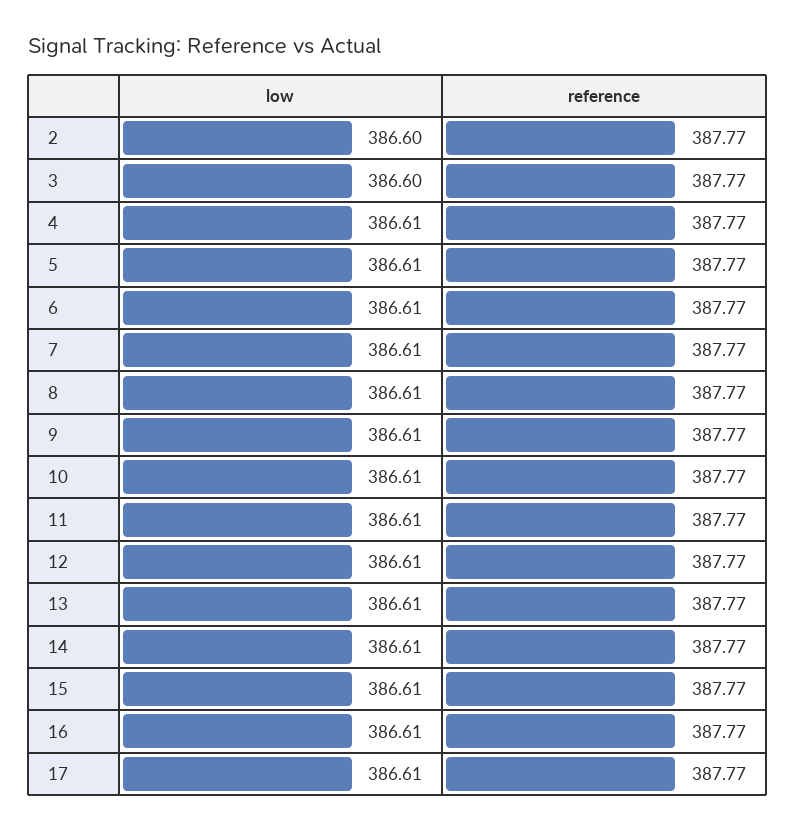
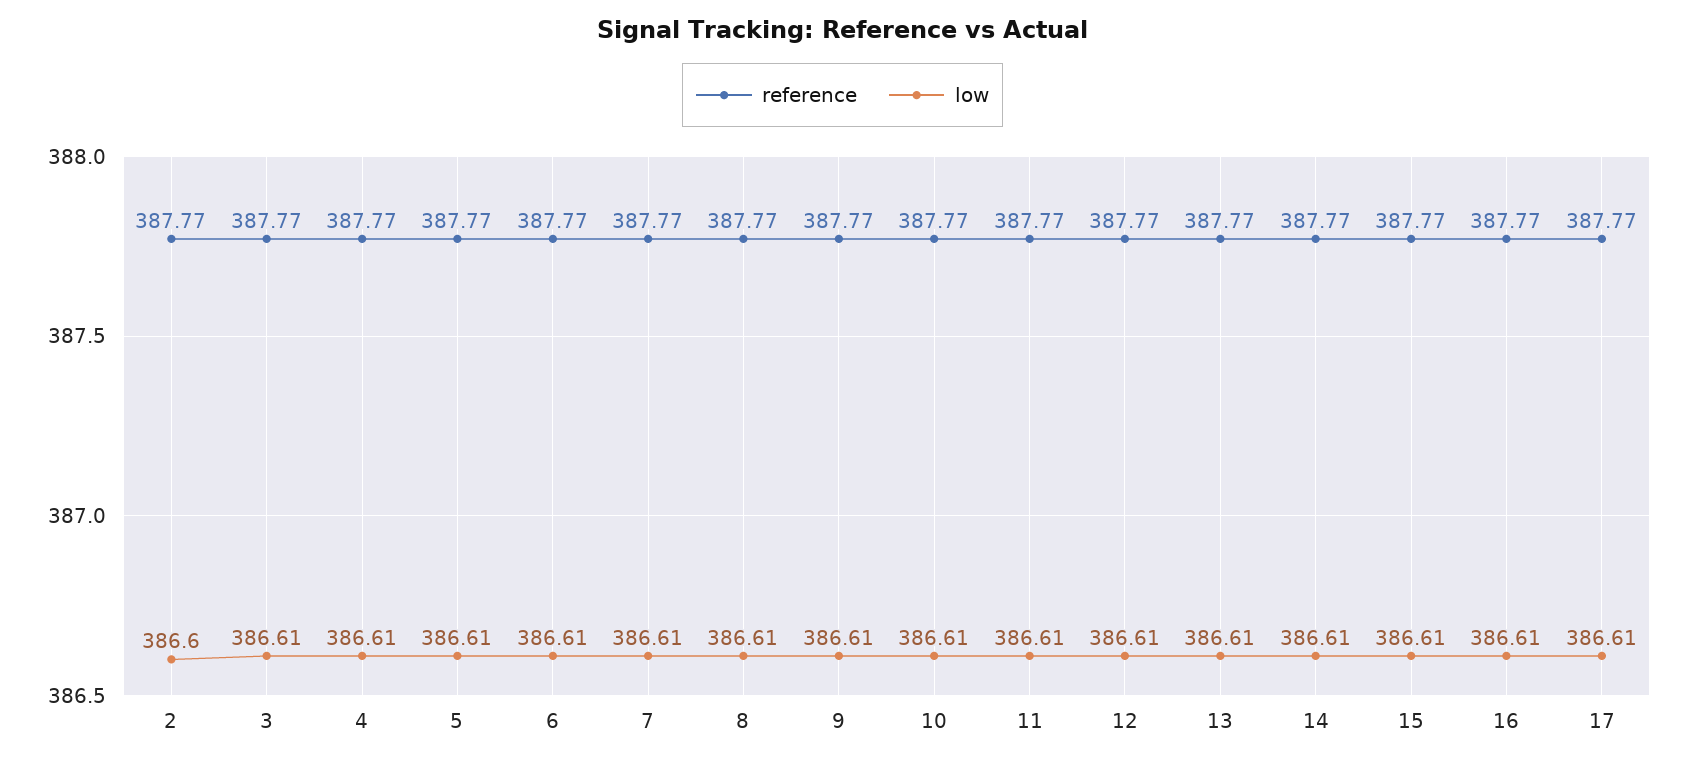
low, 3: 386.6 -> 386.61

